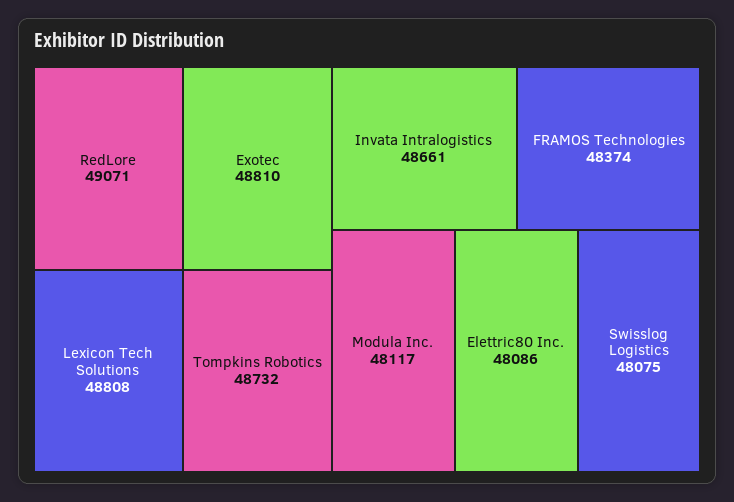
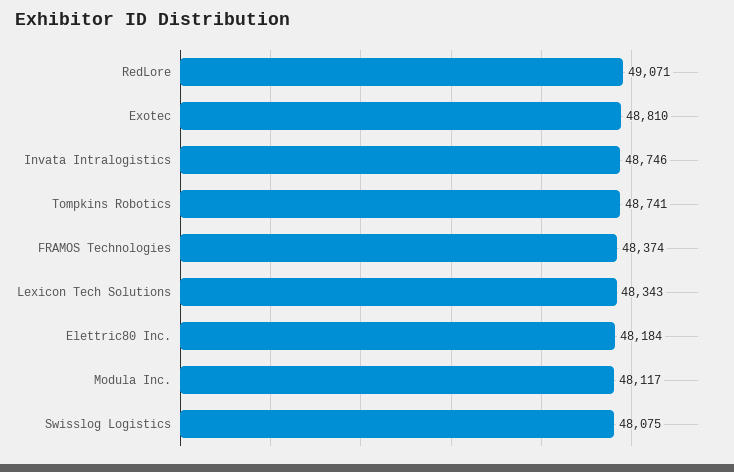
Lexicon Tech Solutions: 48808 -> 48343
Tompkins Robotics: 48732 -> 48741
Invata Intralogistics: 48661 -> 48746
Elettric80 Inc.: 48086 -> 48184

